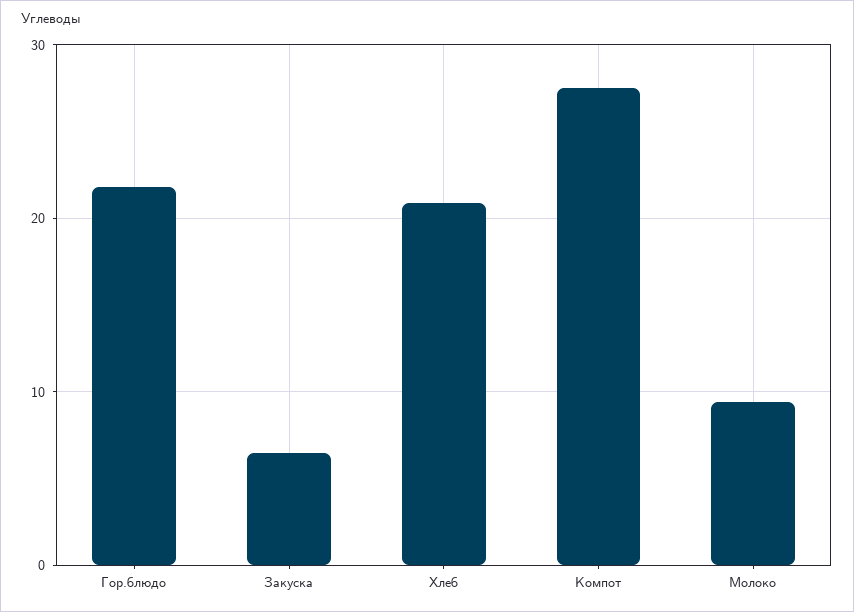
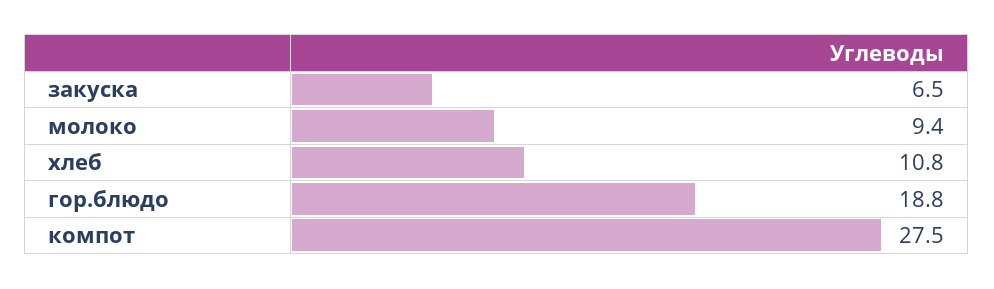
Гор.блюдо: 22 -> 18.8
Хлеб: 21 -> 10.8

